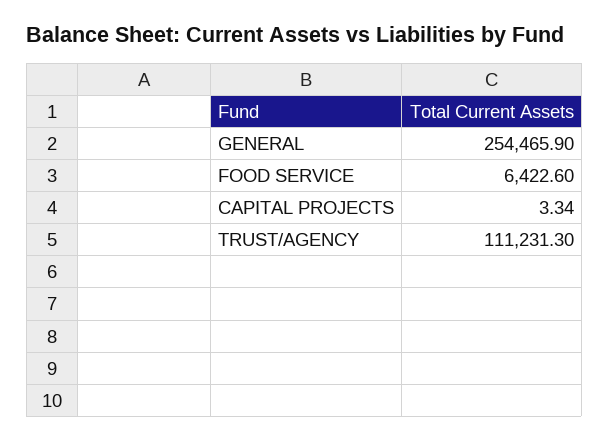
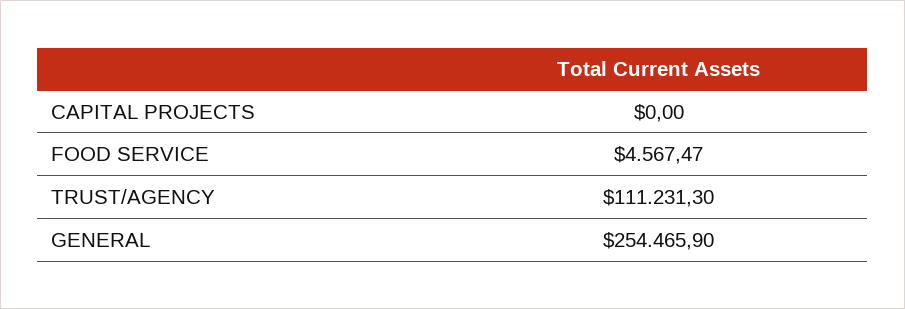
FOOD SERVICE: 6422.6 -> 4567.47
CAPITAL PROJECTS: 3.34 -> 0

